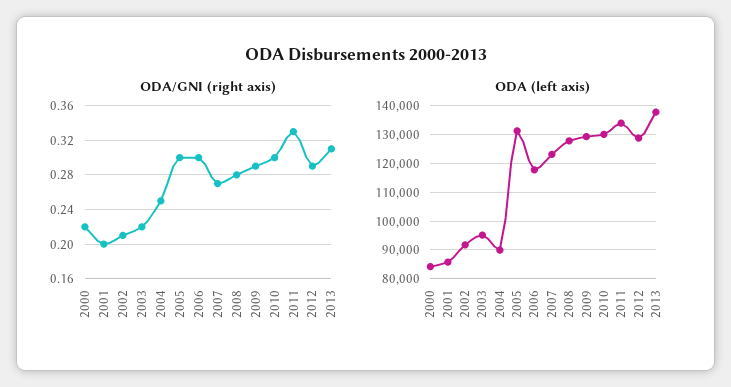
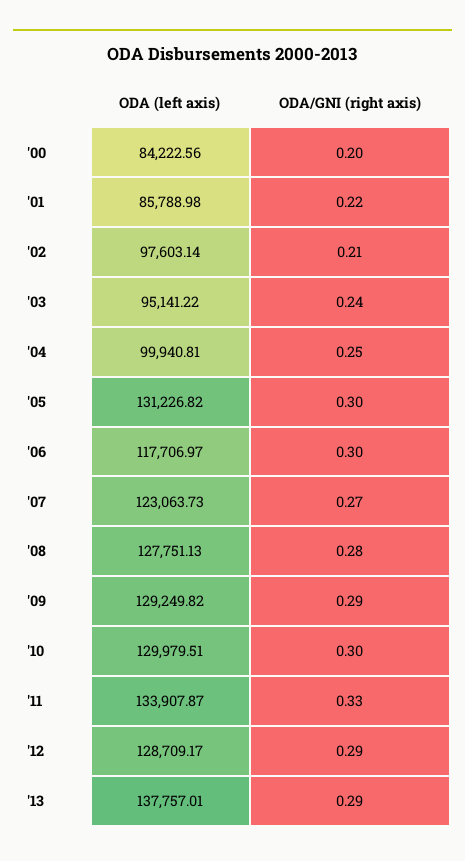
ODA/GNI (right axis), 2000: 0.22 -> 0.2
ODA/GNI (right axis), 2001: 0.2 -> 0.22
ODA/GNI (right axis), 2003: 0.22 -> 0.24
ODA/GNI (right axis), 2013: 0.31 -> 0.29
ODA (left axis), 2002: 92500 -> 97603.14
ODA (left axis), 2004: 90000 -> 99940.81

